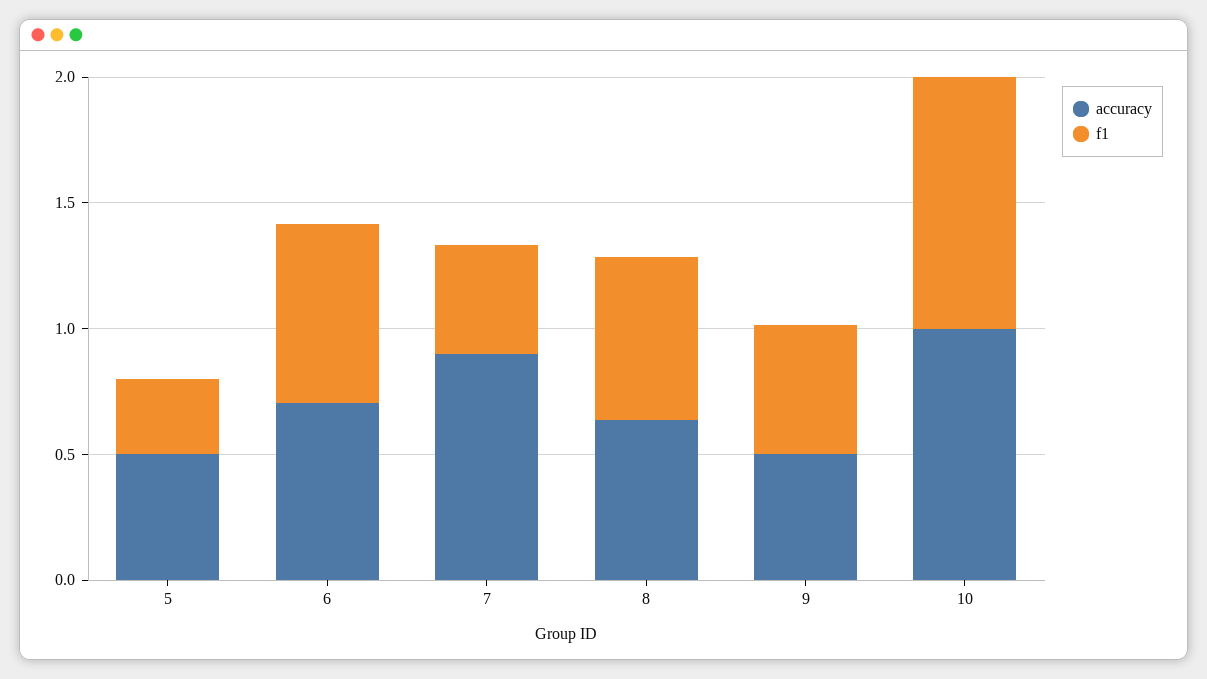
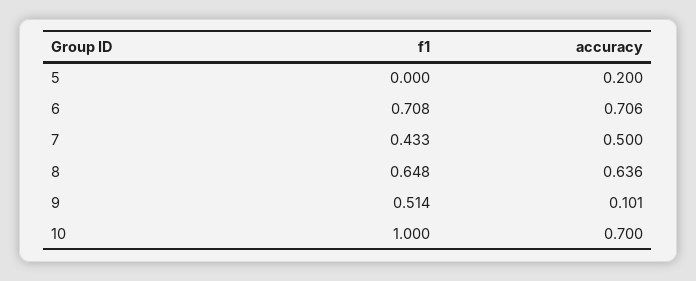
accuracy, 5: 0.5 -> 0.2
f1, 5: 0.3 -> 0
accuracy, 7: 0.9 -> 0.5
accuracy, 9: 0.5 -> 0.101
accuracy, 10: 1 -> 0.7

